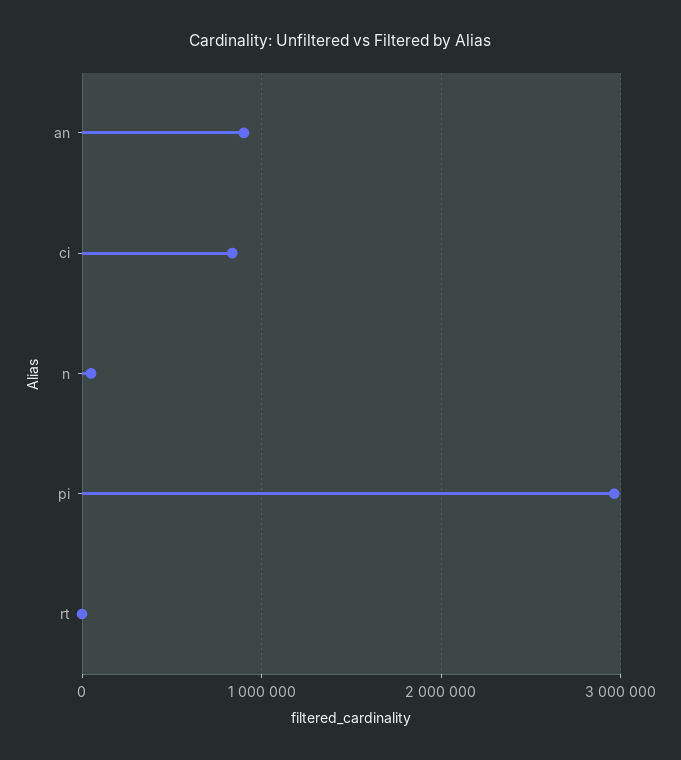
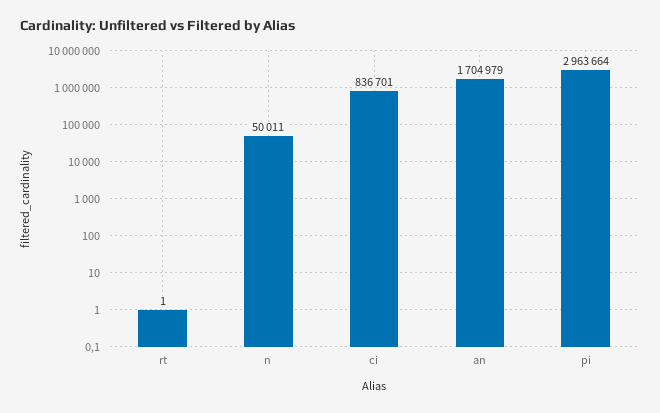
an: 900000 -> 1704979

